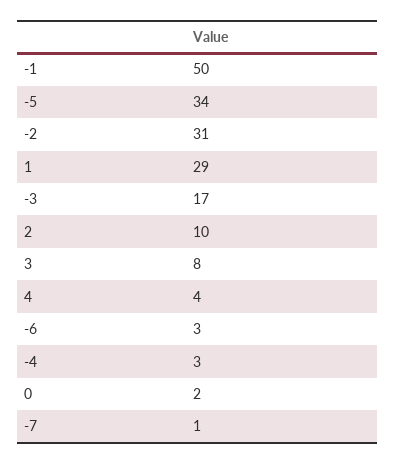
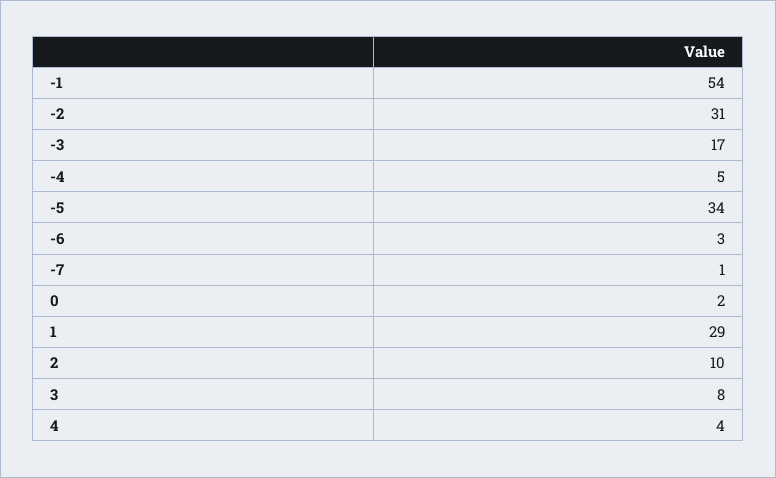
-1: 50 -> 54
-4: 3 -> 5

